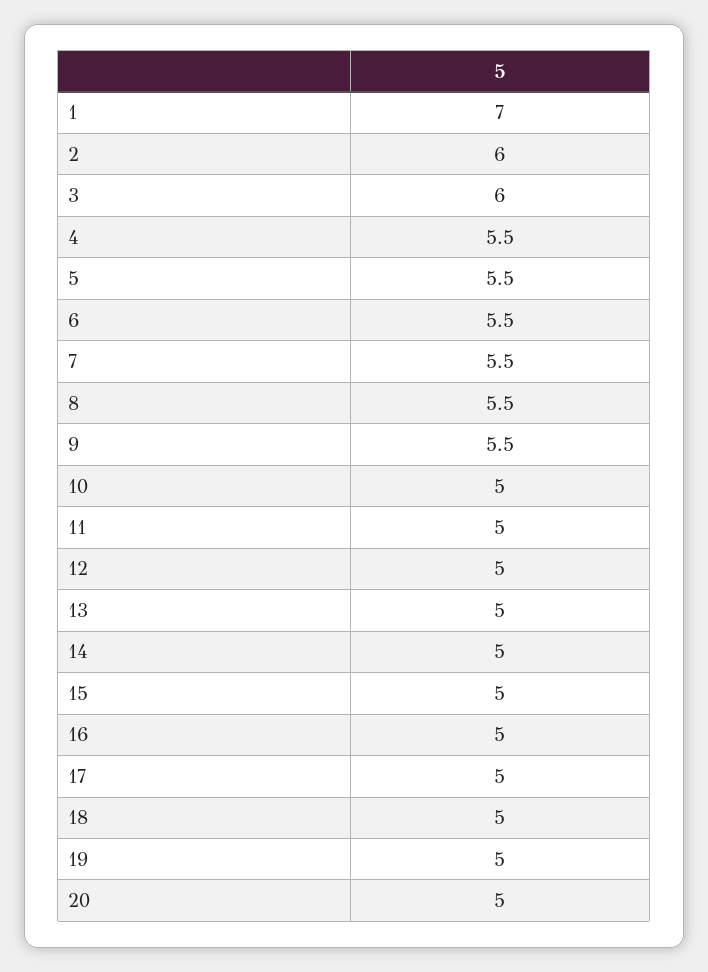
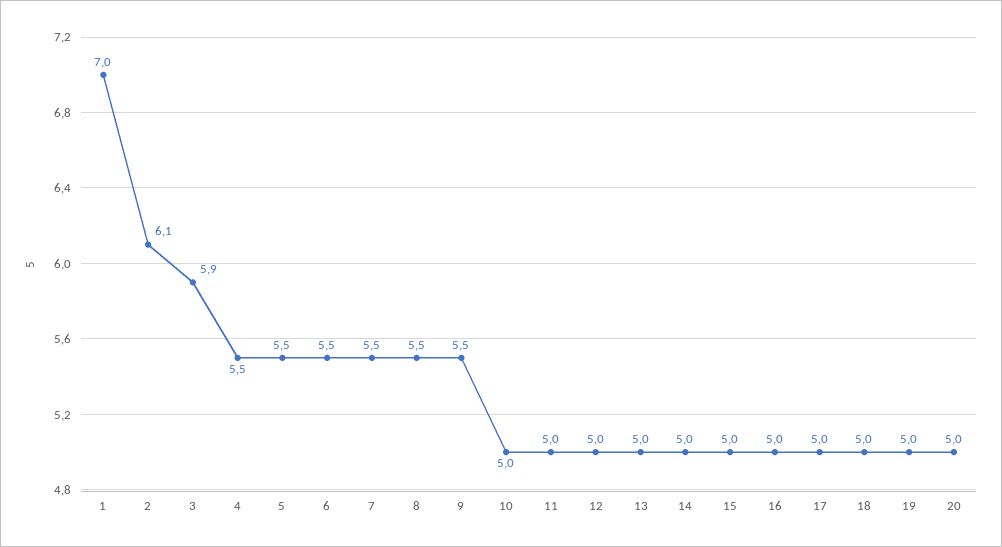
2: 6 -> 6.1
3: 6 -> 5.9

